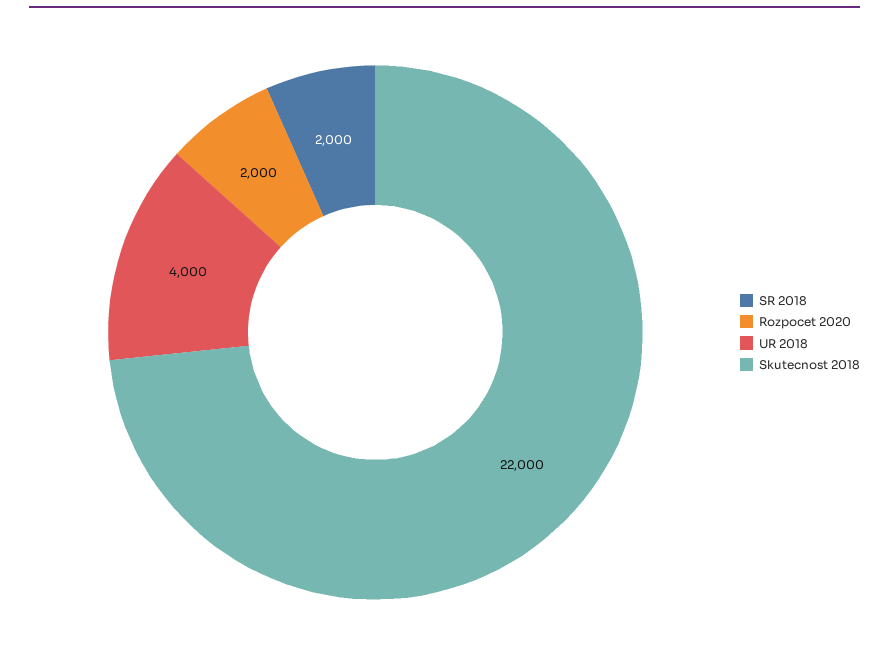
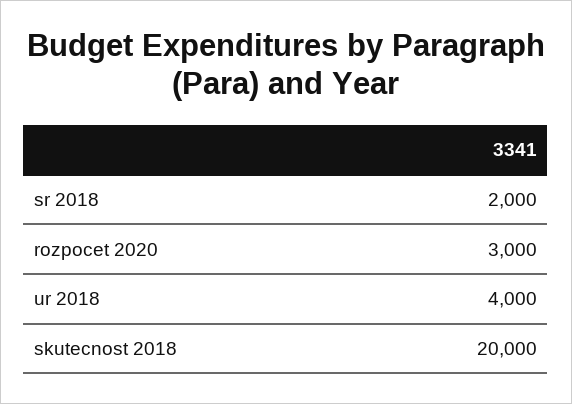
Rozpocet 2020: 2000 -> 3000
Skutecnost 2018: 22000 -> 20000

